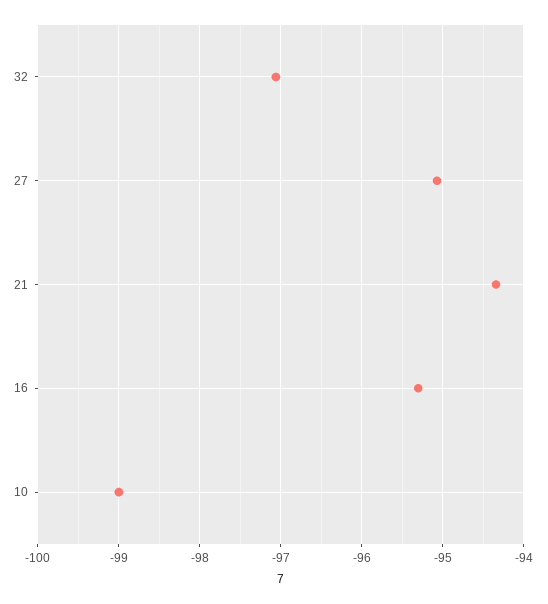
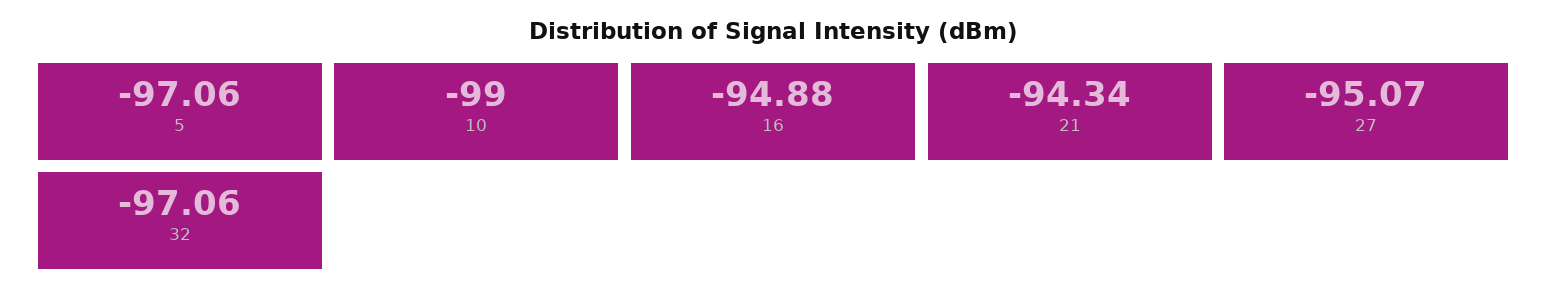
16: -95.3 -> -94.88
5: none -> -97.06

